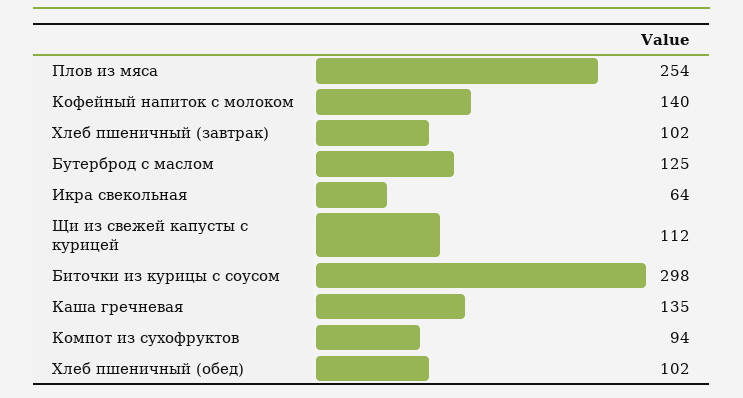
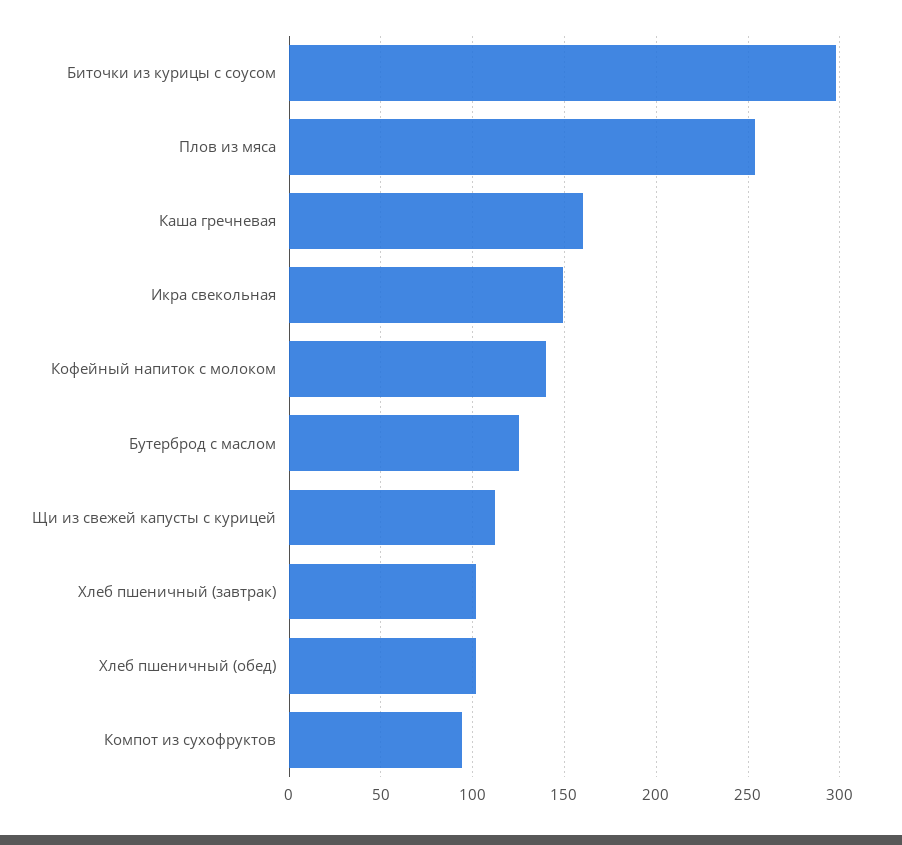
Икра свекольная: 64 -> 150
Каша гречневая: 135 -> 160

